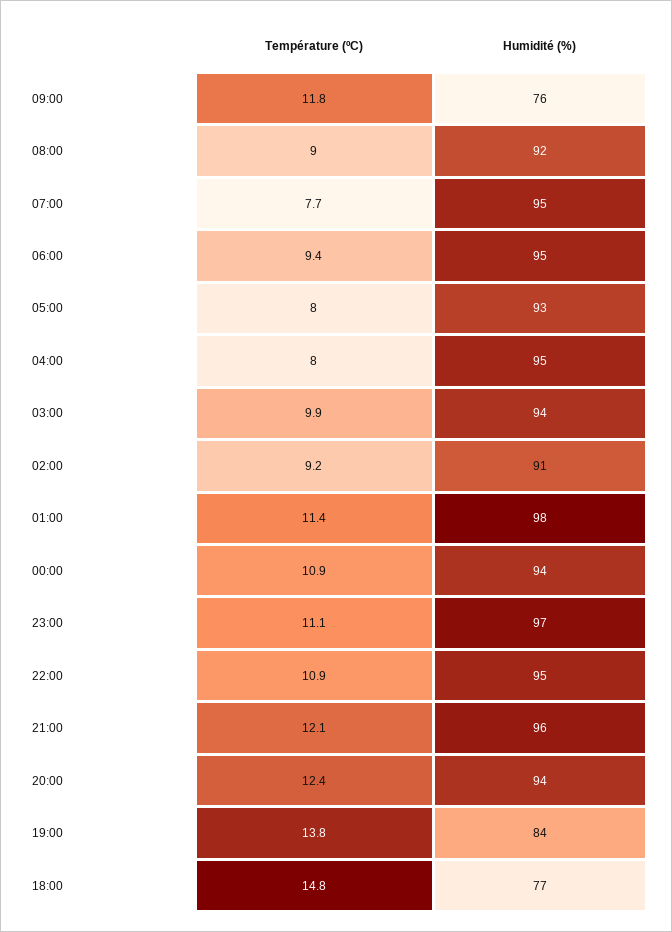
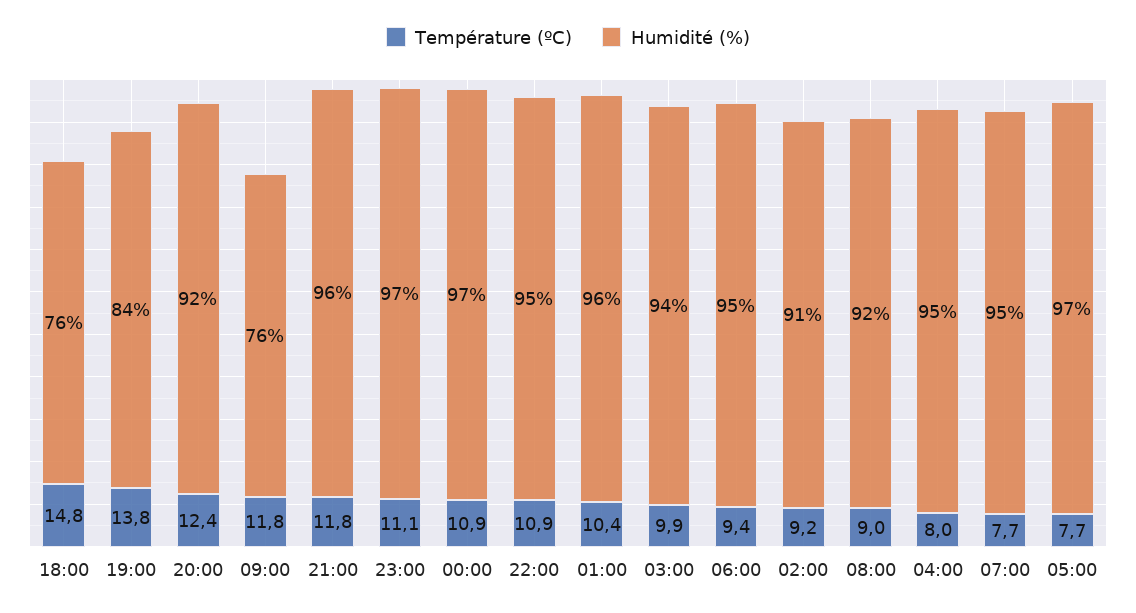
Température (ºC), 05:00: 8 -> 7.7
Humidité (%), 05:00: 93 -> 97
Température (ºC), 01:00: 11.4 -> 10.4
Humidité (%), 01:00: 98 -> 96
Humidité (%), 00:00: 94 -> 97
Température (ºC), 21:00: 12.1 -> 11.8
Humidité (%), 20:00: 94 -> 92
Humidité (%), 18:00: 77 -> 76

